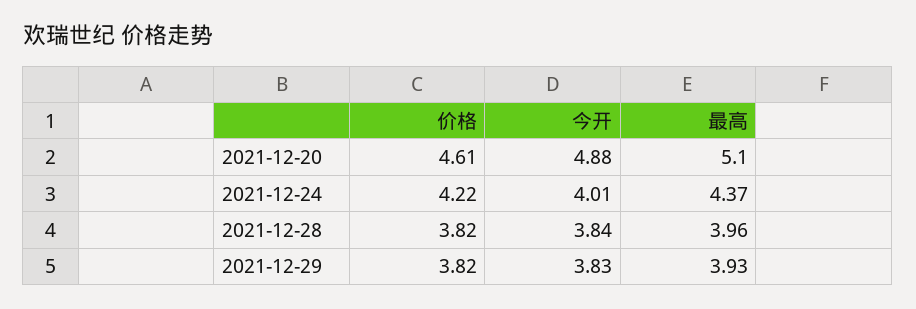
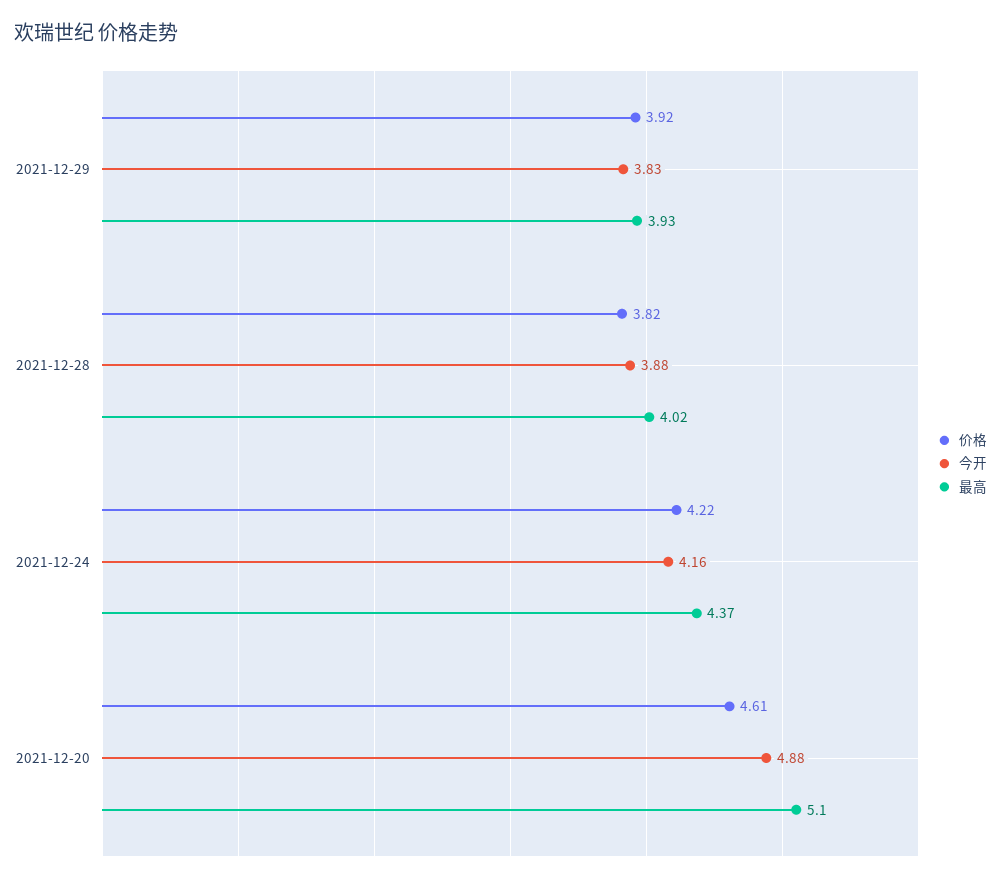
今开, 2021-12-24: 4.01 -> 4.16
今开, 2021-12-28: 3.84 -> 3.88
最高, 2021-12-28: 3.96 -> 4.02
价格, 2021-12-29: 3.82 -> 3.92

